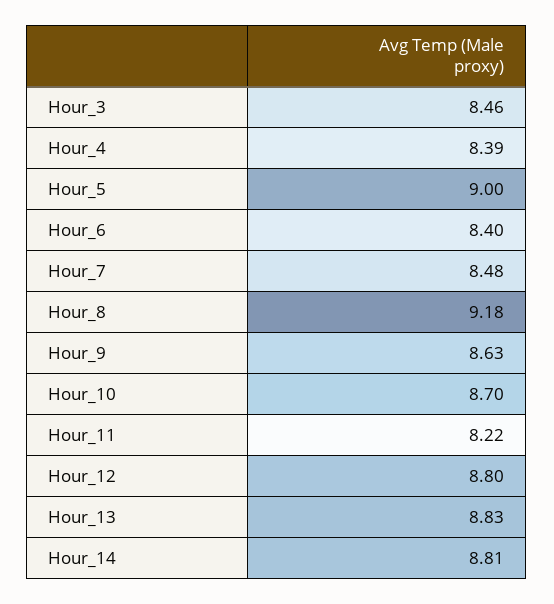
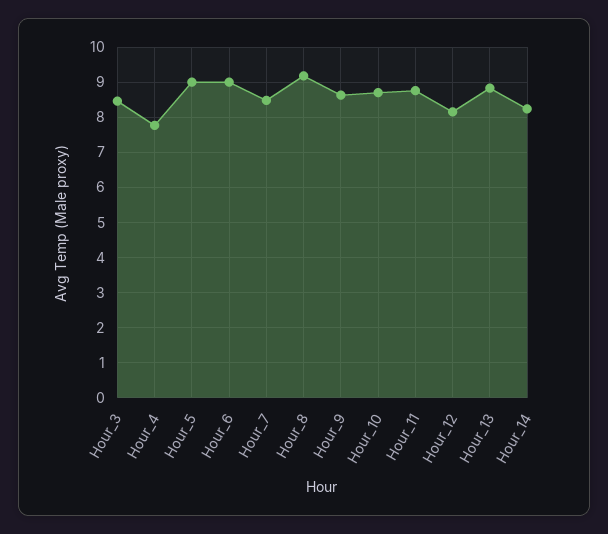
Hour_4: 8.39 -> 7.8
Hour_6: 8.4 -> 9
Hour_11: 8.22 -> 8.8
Hour_12: 8.8 -> 8.2
Hour_14: 8.81 -> 8.2

